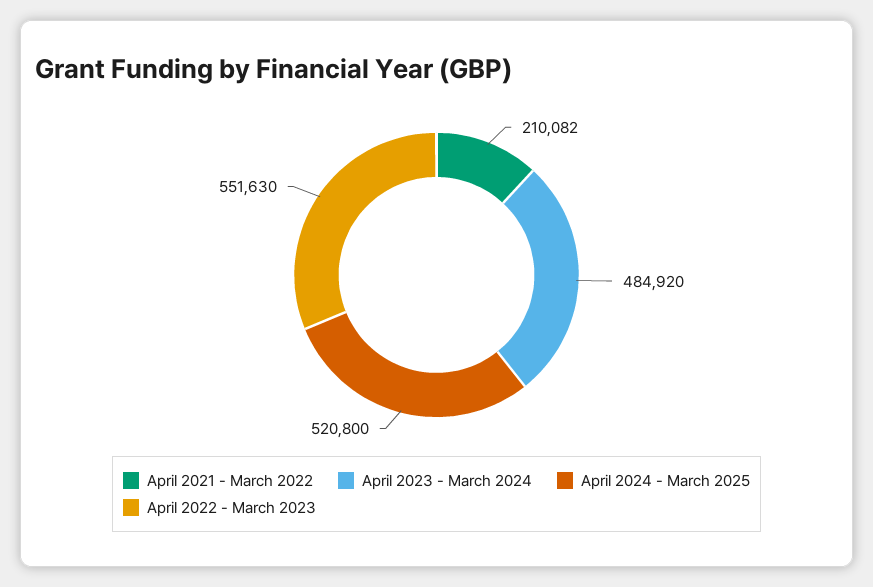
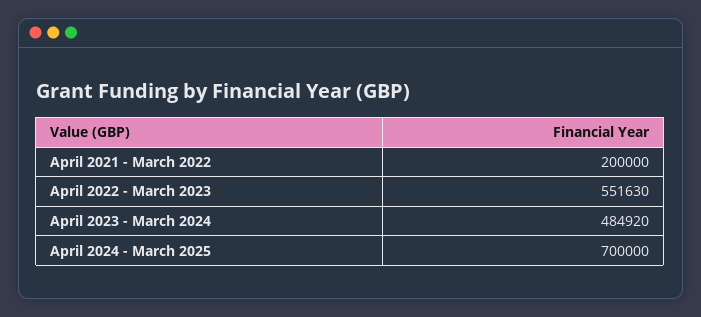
April 2021 - March 2022: 210082 -> 200000
April 2024 - March 2025: 520800 -> 700000

